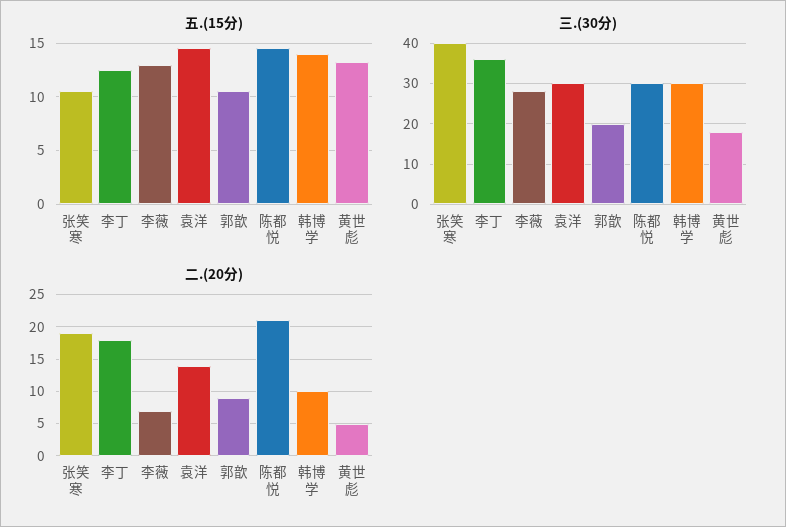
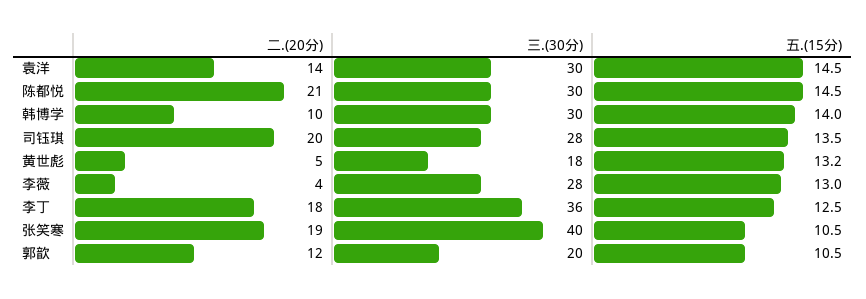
二.(20分), 李薇: 7 -> 4
二.(20分), 郭歆: 9 -> 12
二.(20分), 司钰琪: none -> 20
三.(30分), 司钰琪: none -> 28
五.(15分), 司钰琪: none -> 13.5

